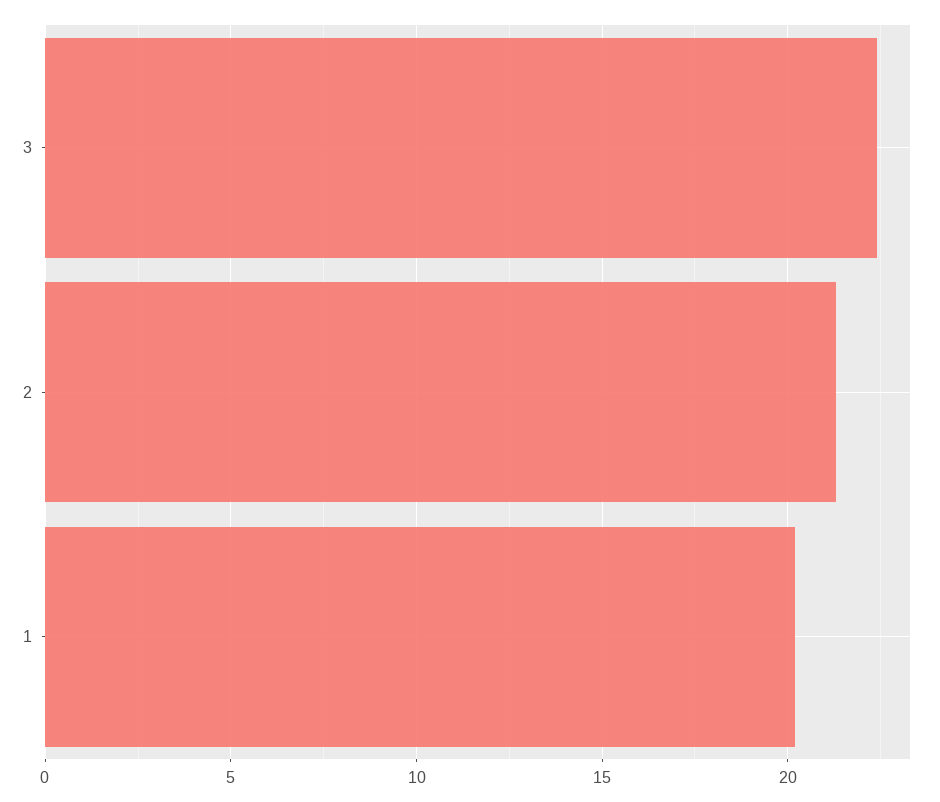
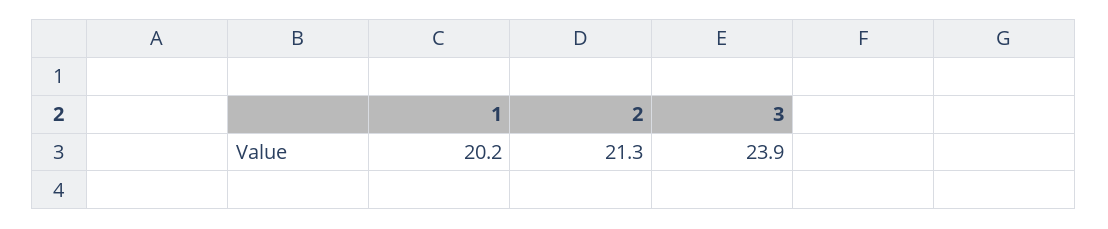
3: 22.5 -> 23.9

